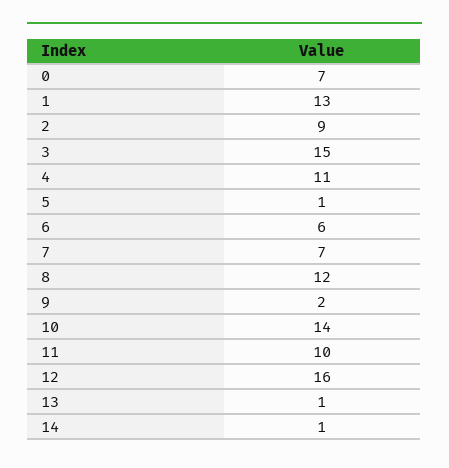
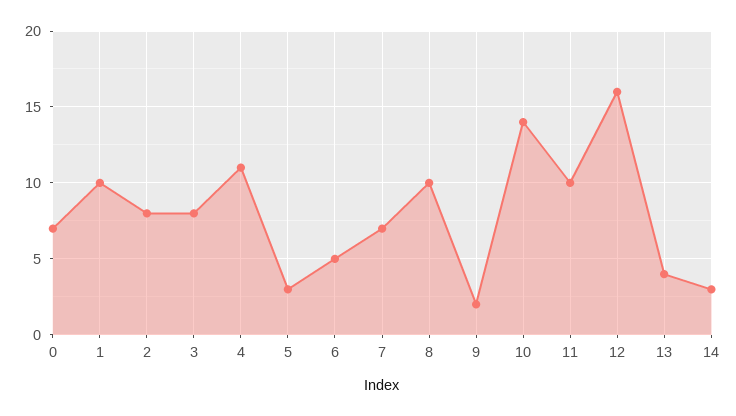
1: 13 -> 10
2: 9 -> 8
3: 15 -> 8
5: 1 -> 3
6: 6 -> 5
8: 12 -> 10
13: 1 -> 4
14: 1 -> 3

